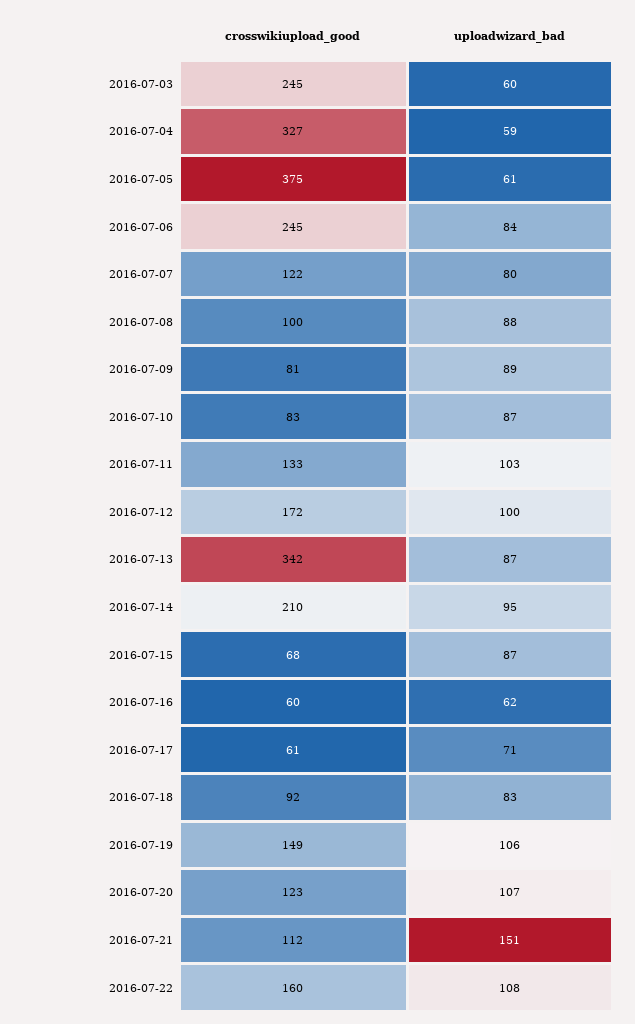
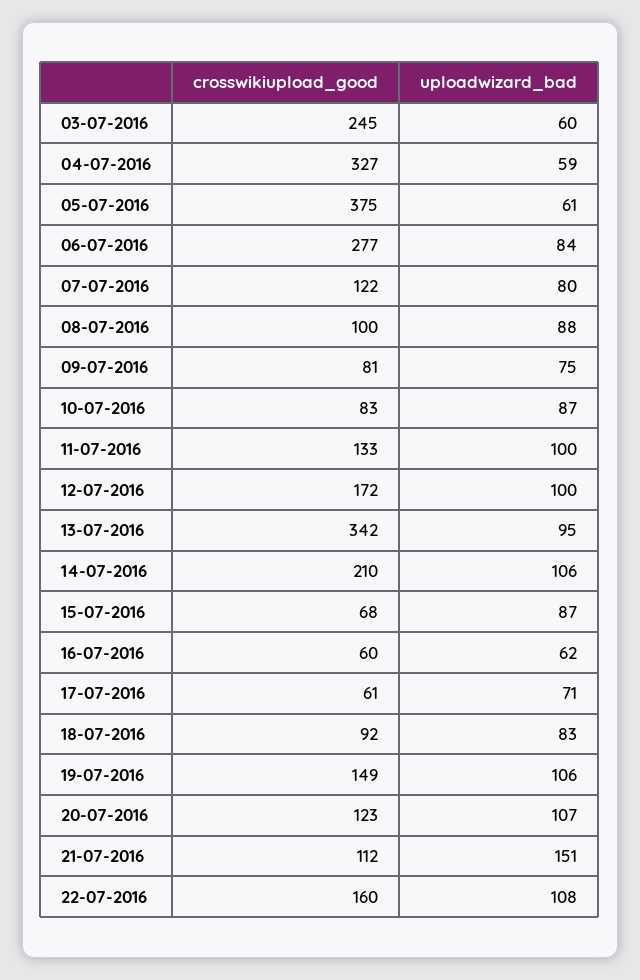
crosswikiupload_good, 2016-07-06: 245 -> 277
uploadwizard_bad, 2016-07-09: 89 -> 75
uploadwizard_bad, 2016-07-11: 103 -> 100
uploadwizard_bad, 2016-07-13: 87 -> 95
uploadwizard_bad, 2016-07-14: 95 -> 106

